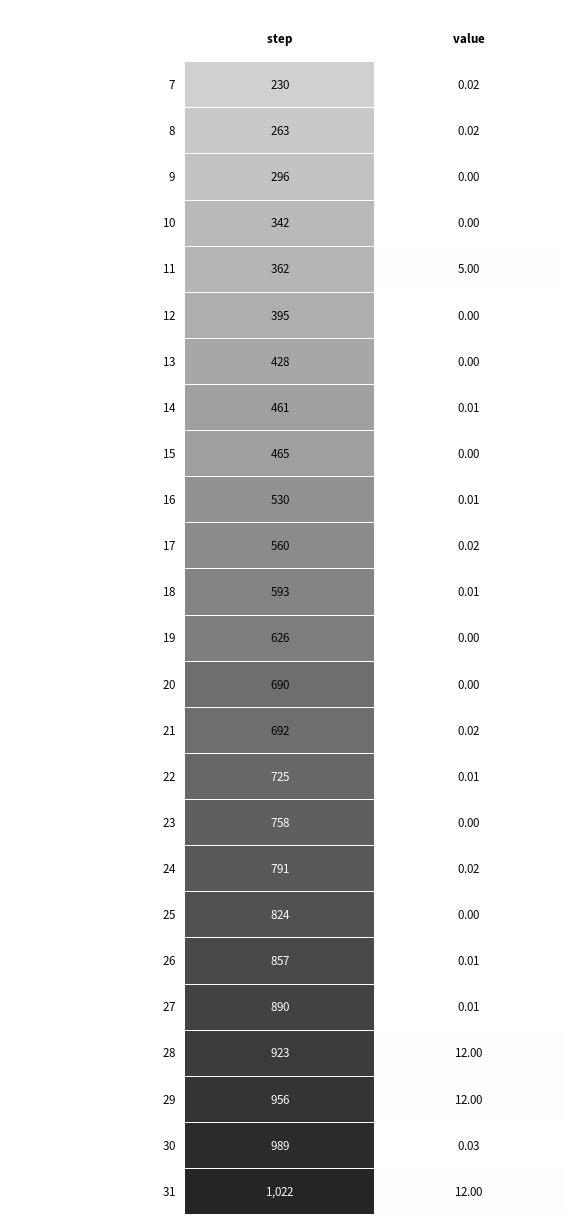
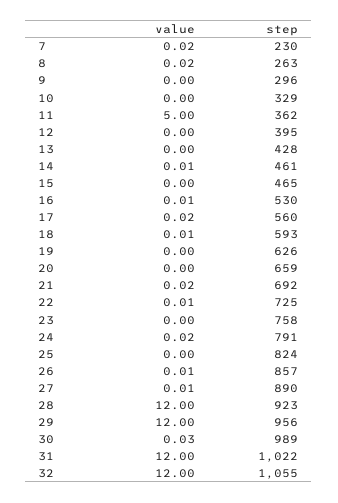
step, 10: 342 -> 329
step, 20: 690 -> 659
value, 32: none -> 12
step, 32: none -> 1055

